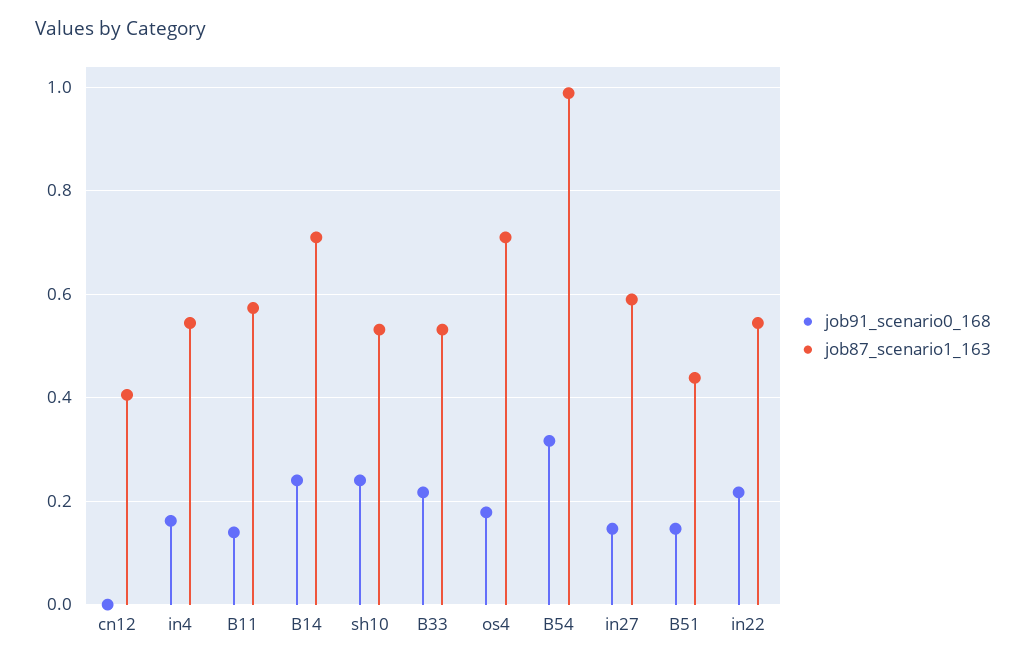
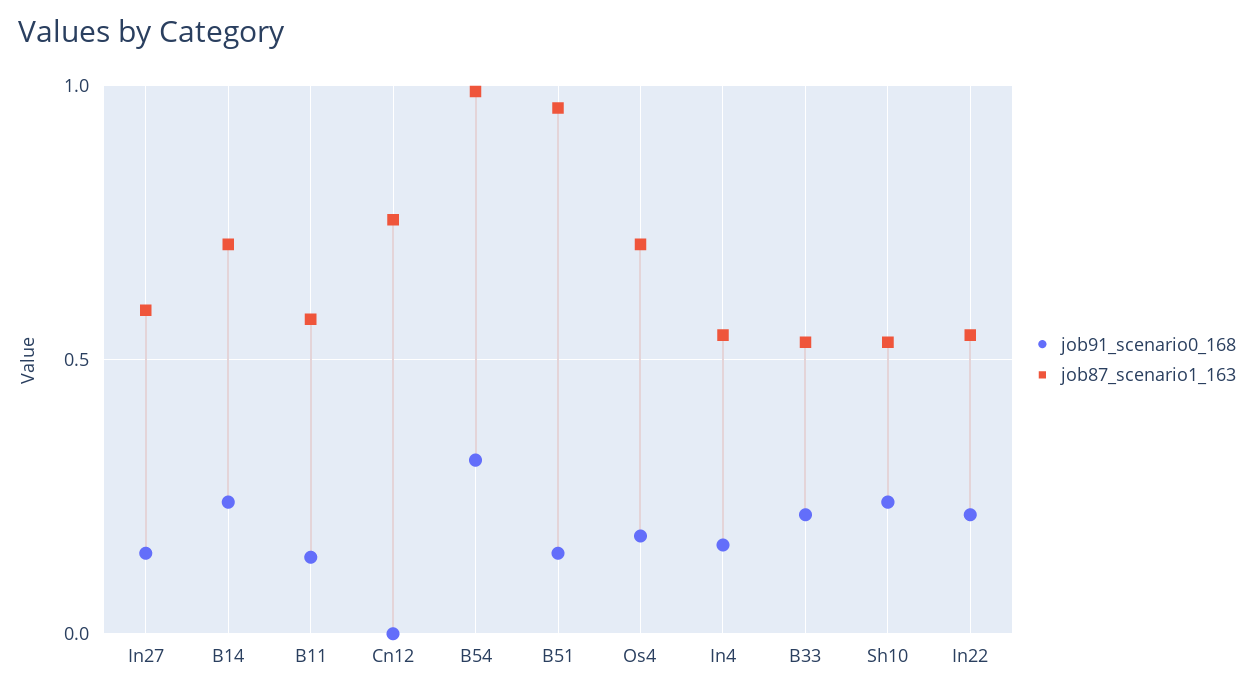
job87_scenario1_163, cn12: 0.4 -> 0.75
job87_scenario1_163, B51: 0.44 -> 0.95

